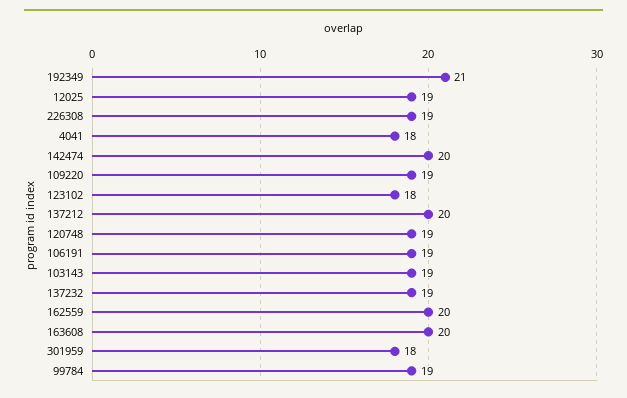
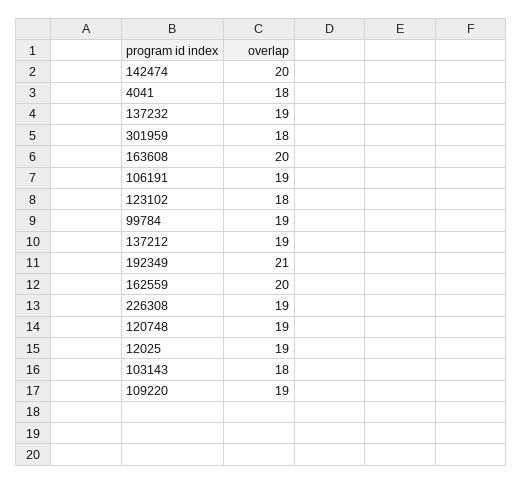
137212: 20 -> 19
103143: 19 -> 18

